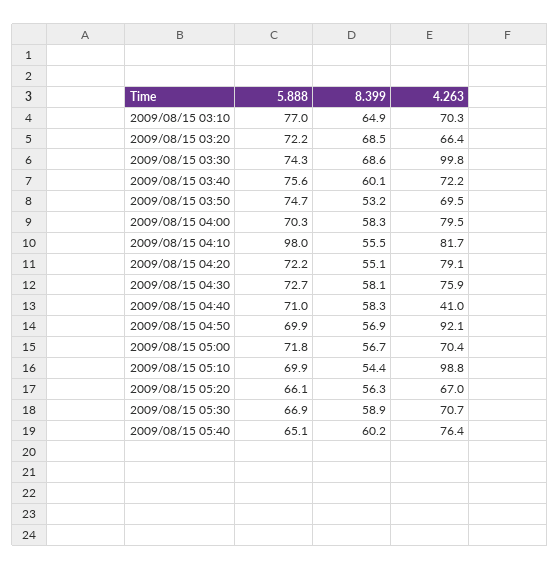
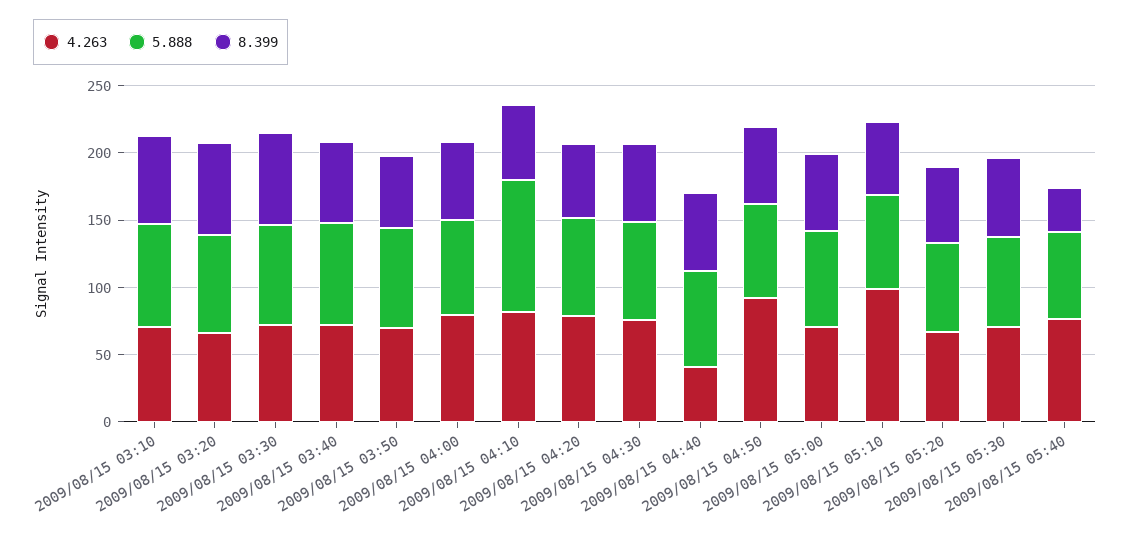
4.263, 2009/08/15 03:30: 99.8 -> 70
8.399, 2009/08/15 05:40: 60.2 -> 30

